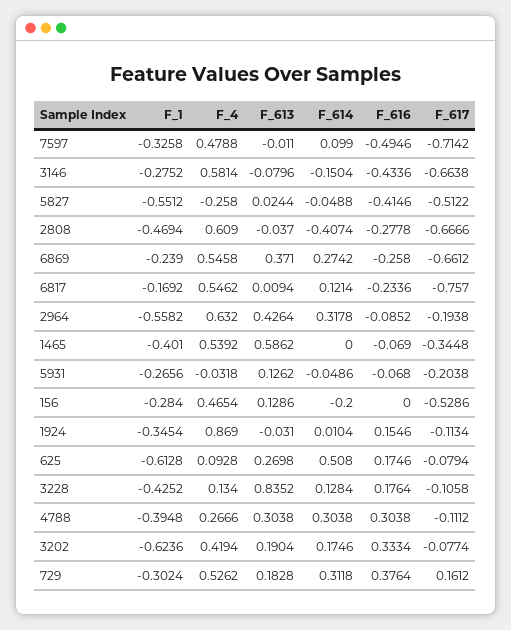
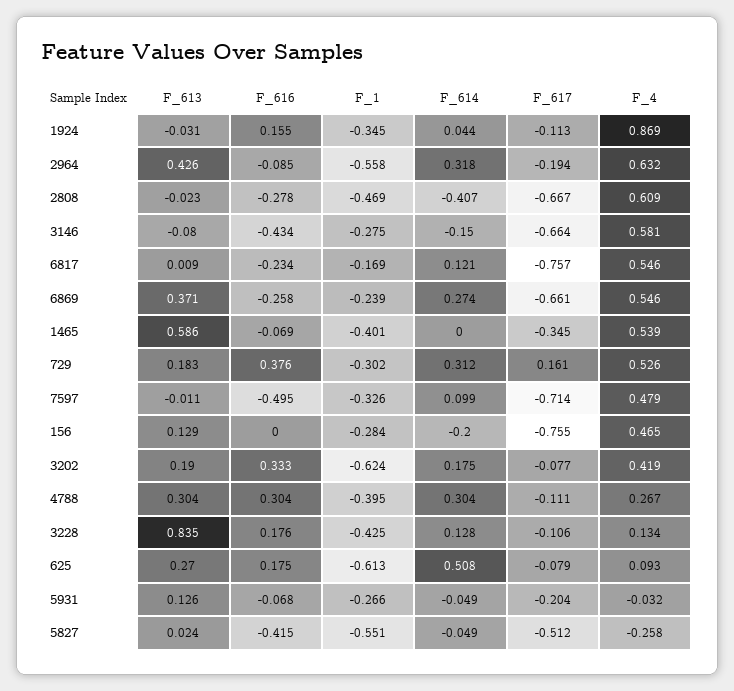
F_613, 2808: -0.037 -> -0.023
F_617, 156: -0.5286 -> -0.755
F_614, 1924: 0.0104 -> 0.044

